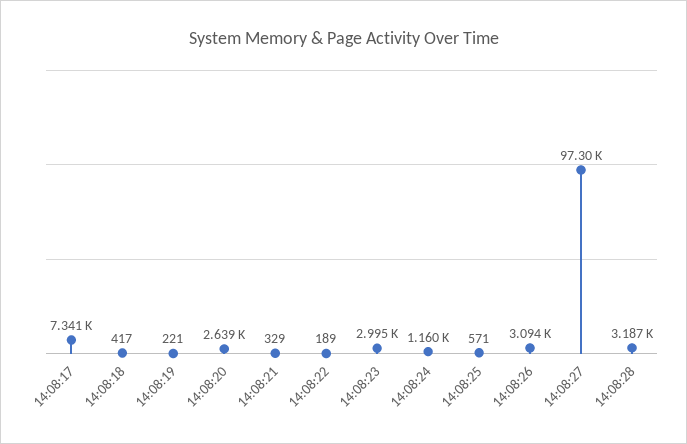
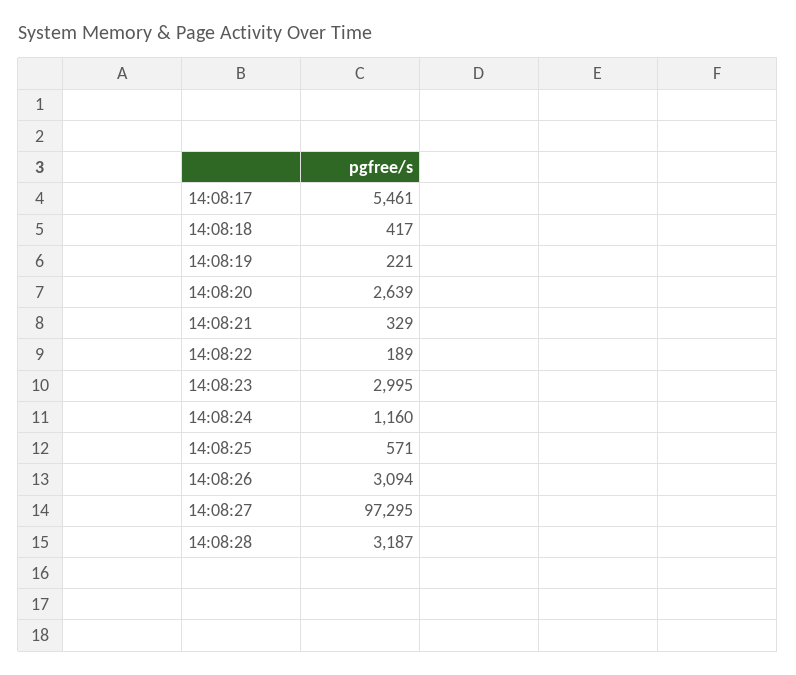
14:08:17: 7341 -> 5461

